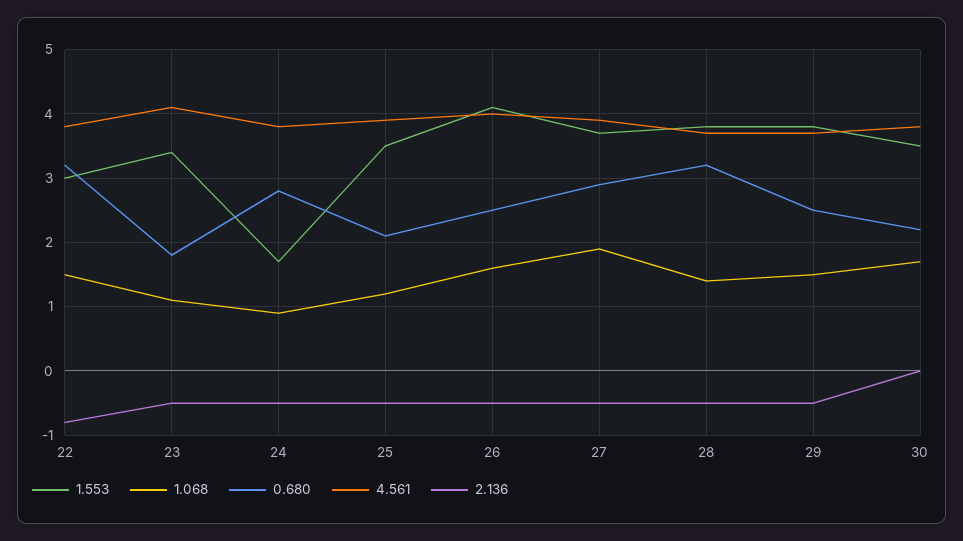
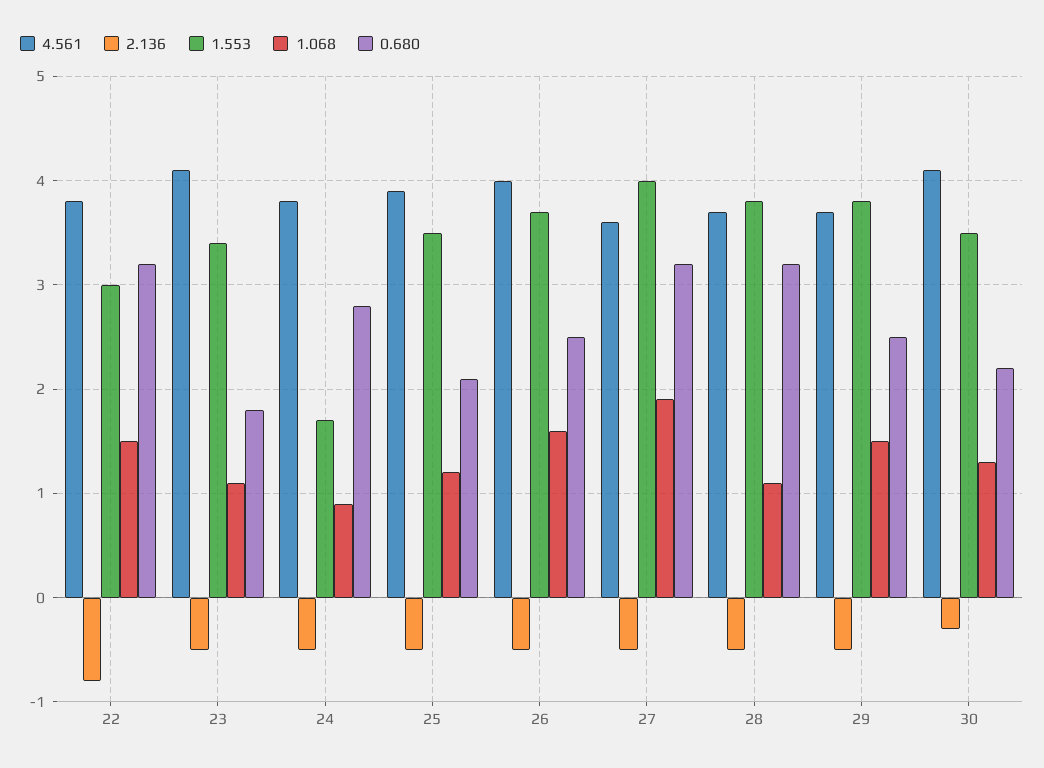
1.553, 26: 4.1 -> 3.7
1.553, 27: 3.7 -> 4
0.680, 27: 2.9 -> 3.2
4.561, 27: 3.9 -> 3.6
1.068, 28: 1.4 -> 1.1
1.068, 30: 1.7 -> 1.3
4.561, 30: 3.8 -> 4.1
2.136, 30: 0 -> -0.3

